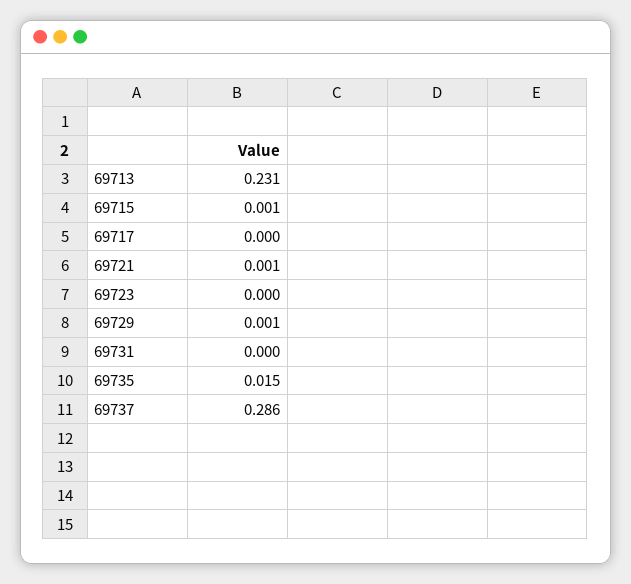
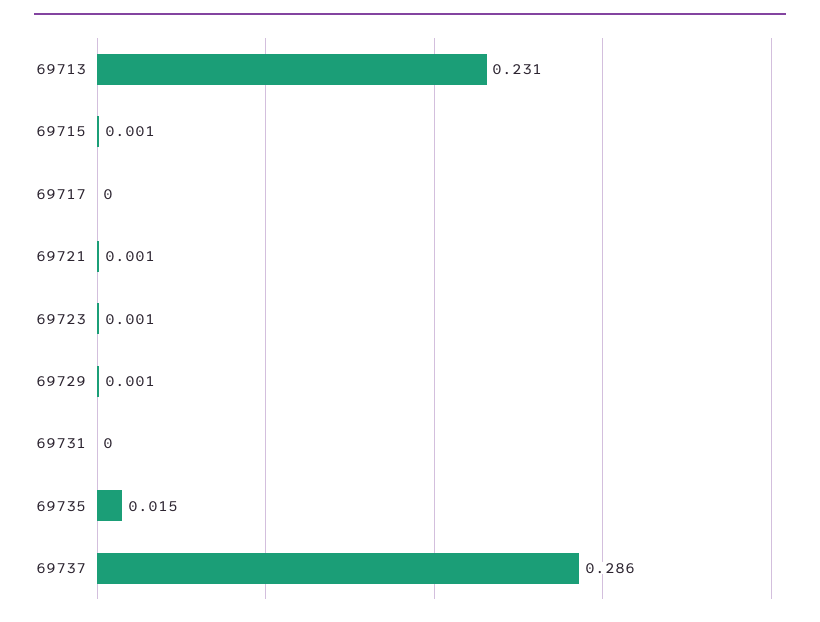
69723: 0 -> 0.001

